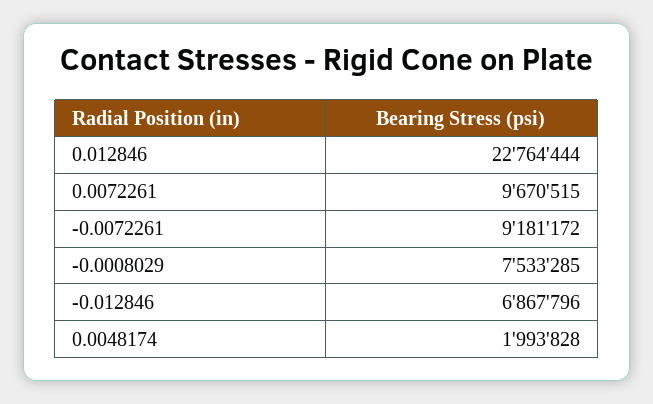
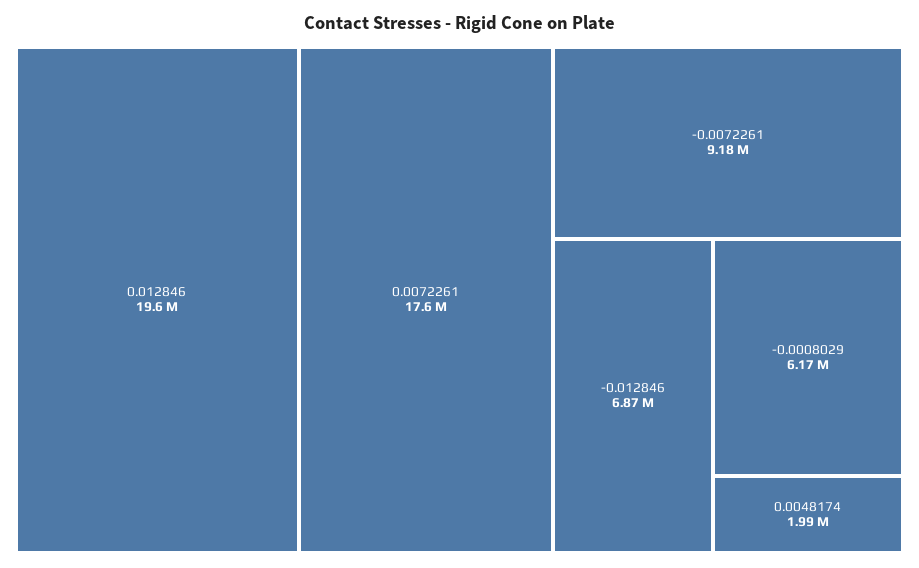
0.012846: 22764444 -> 19600000
0.0072261: 9670515 -> 17600000
-0.0008029: 7533285 -> 6170000

